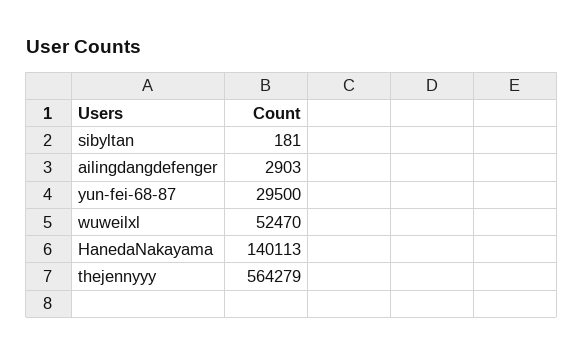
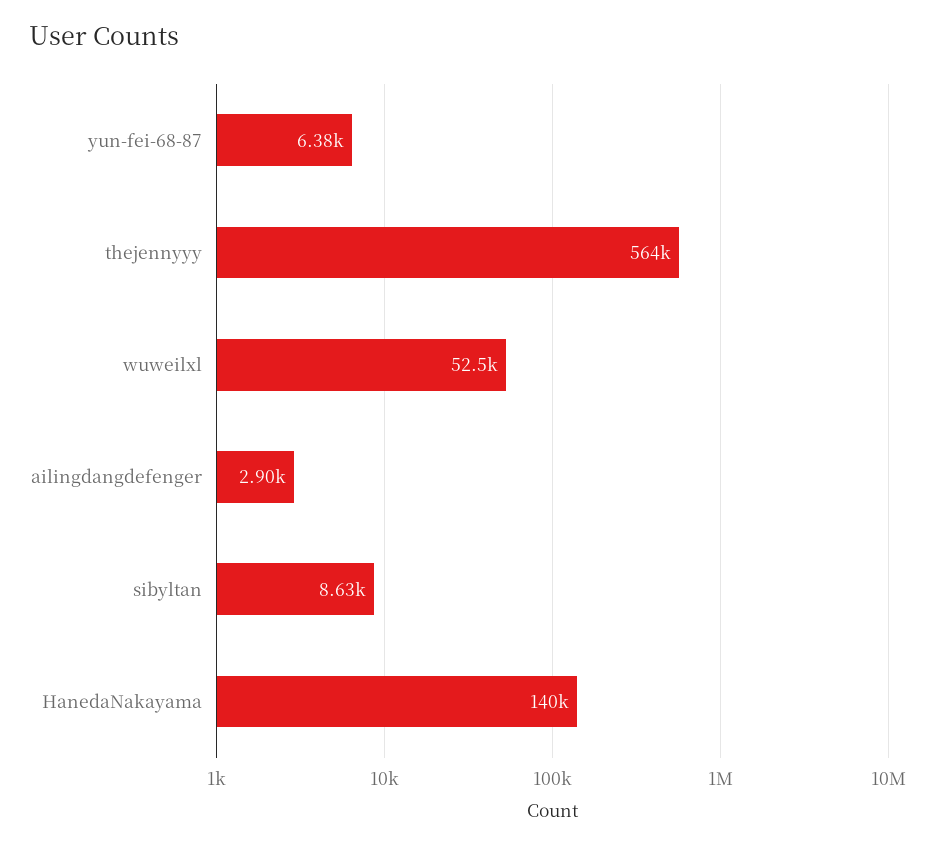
sibyltan: 181 -> 8630
yun-fei-68-87: 29500 -> 6380

